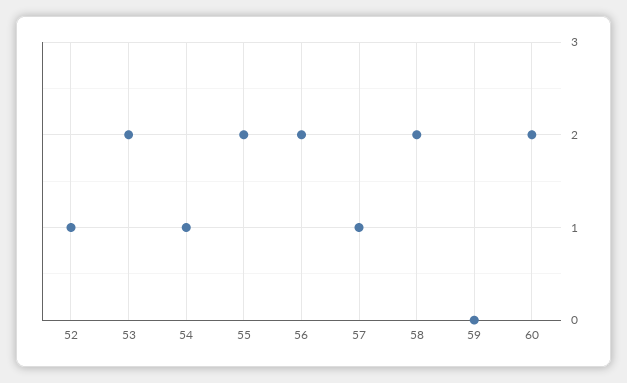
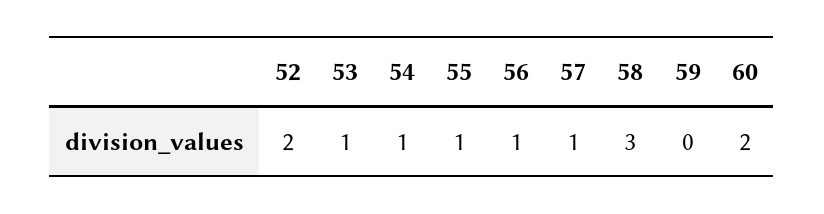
52: 1 -> 2
53: 2 -> 1
55: 2 -> 1
56: 2 -> 1
58: 2 -> 3

